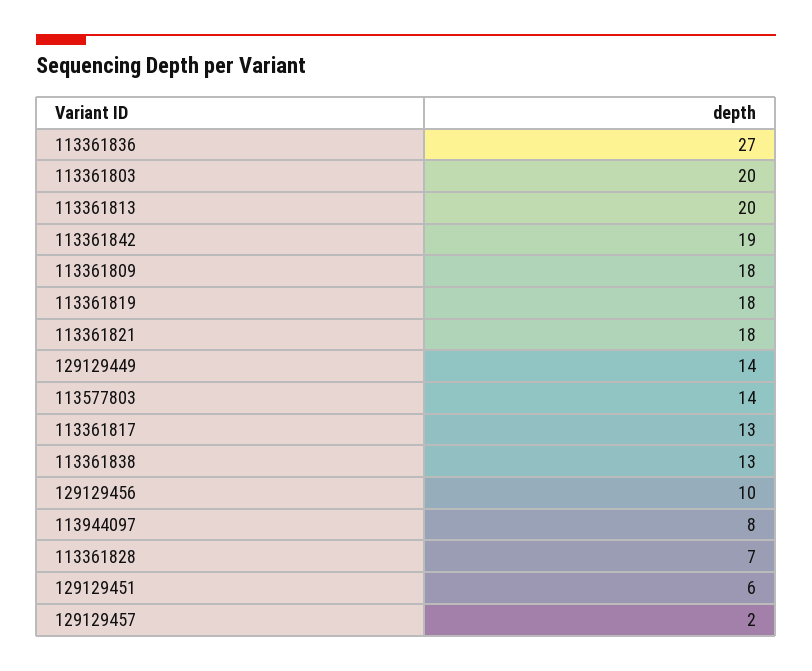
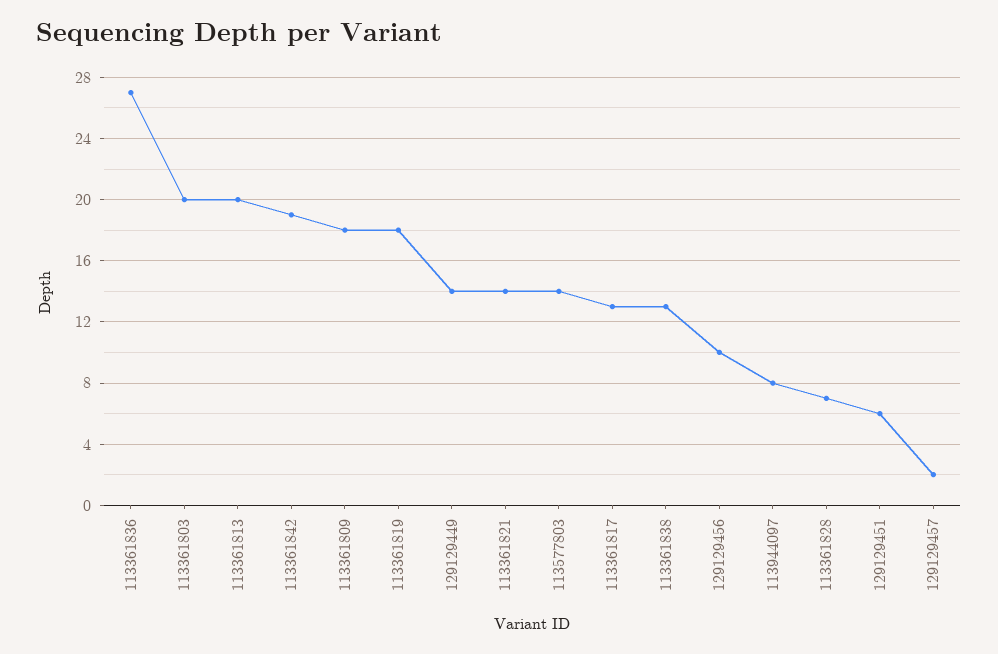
113361821: 18 -> 14

